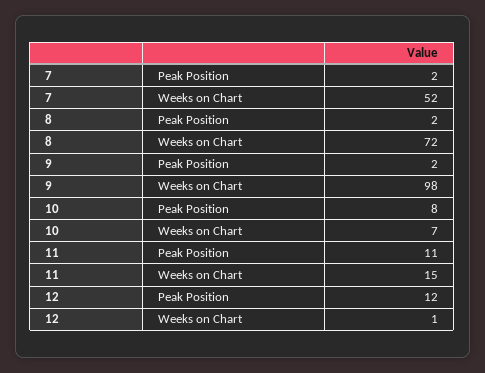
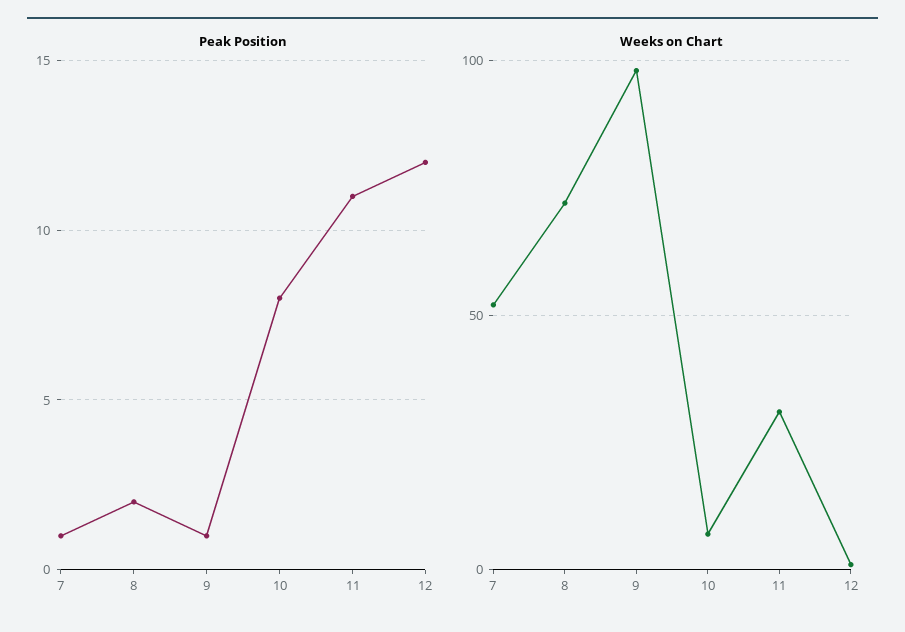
Peak Position, 7: 2 -> 1
Peak Position, 9: 2 -> 1
Weeks on Chart, 11: 15 -> 30

